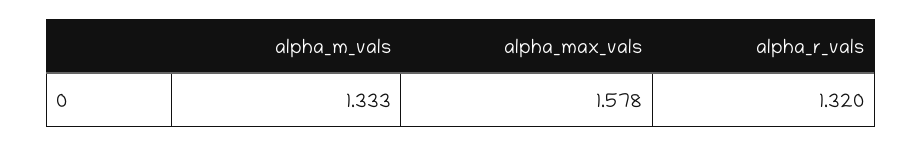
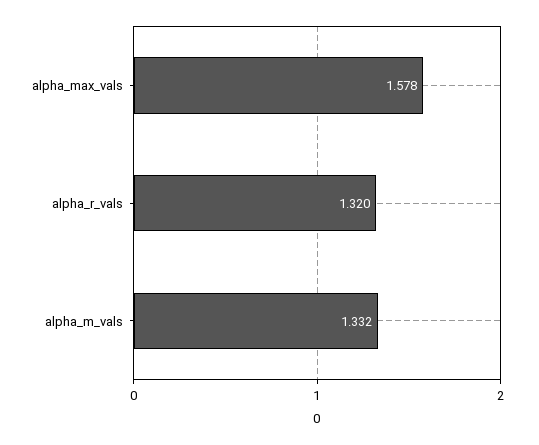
alpha_m_vals: 1.333 -> 1.332

